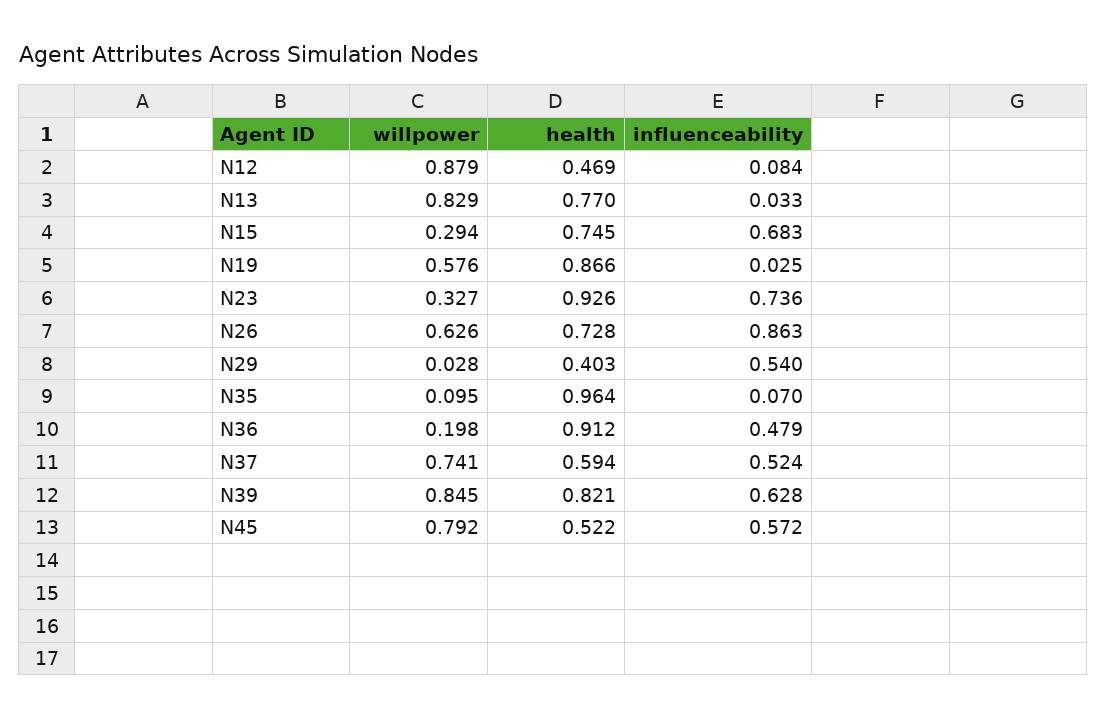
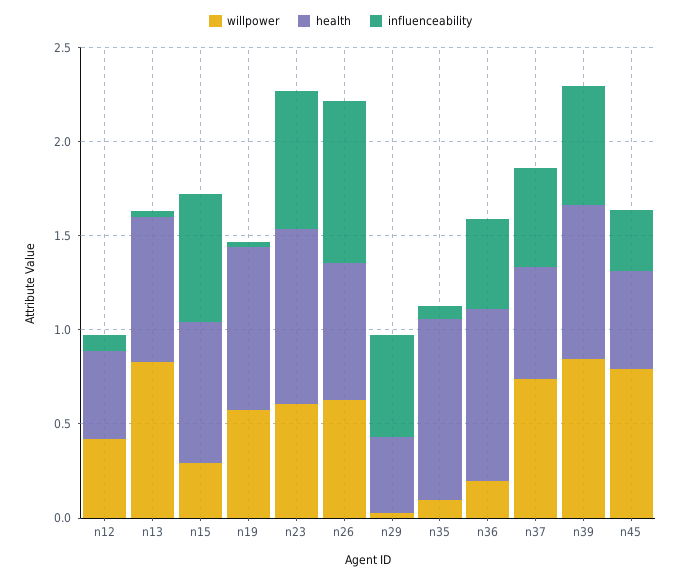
willpower, N12: 0.879 -> 0.4
willpower, N23: 0.327 -> 0.6
influenceability, N45: 0.572 -> 0.3

